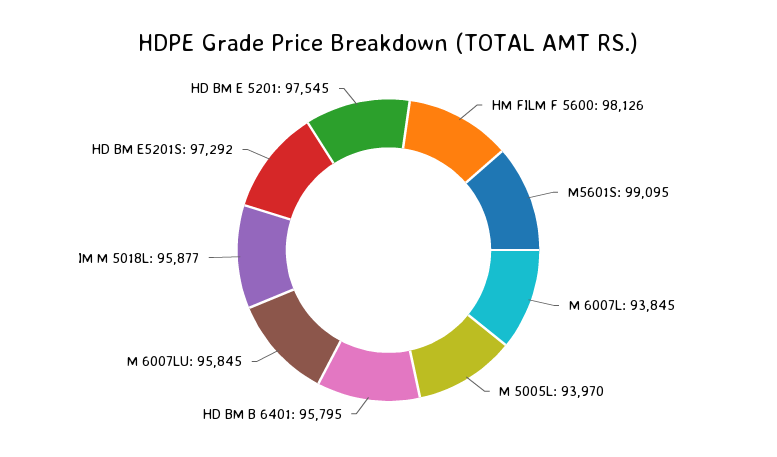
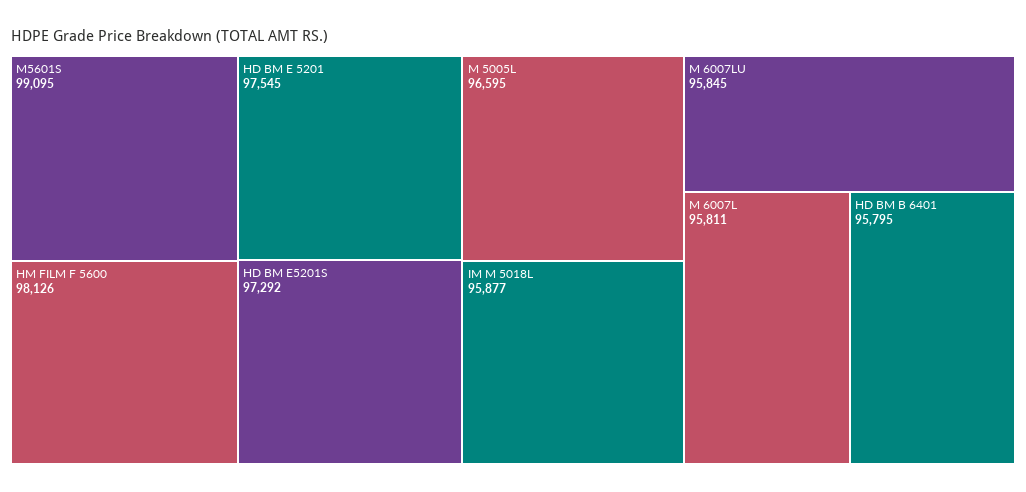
M 6007L: 93845 -> 95811
M 5005L: 93970 -> 96595

